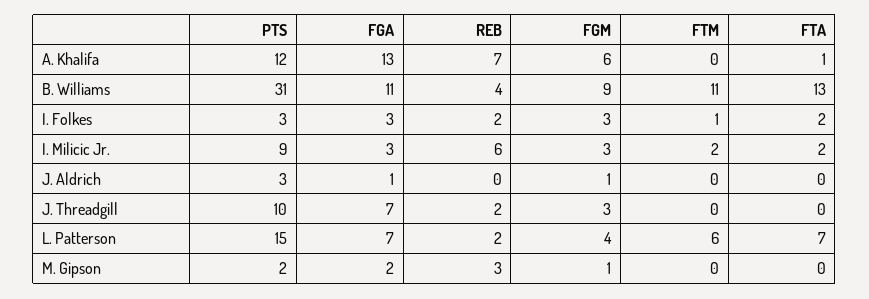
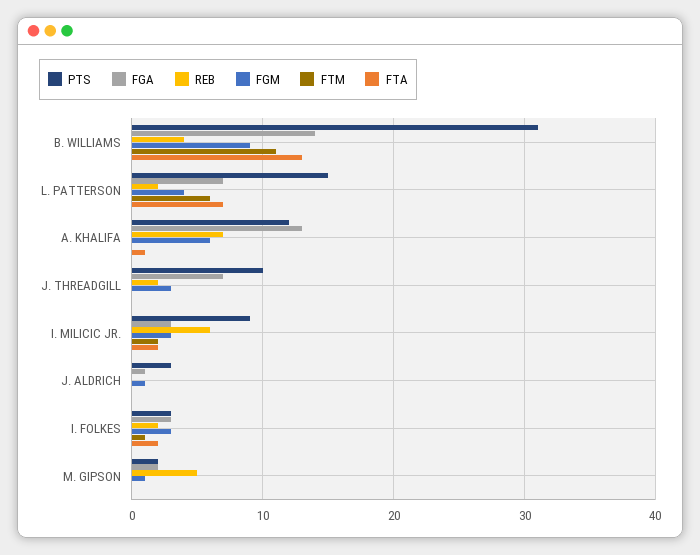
FGA, B. Williams: 11 -> 14
REB, M. Gipson: 3 -> 5

